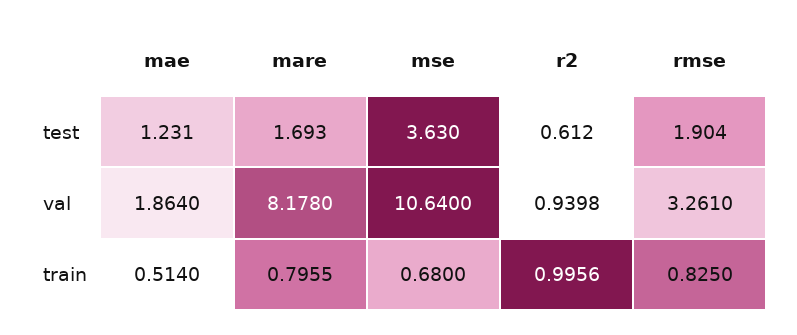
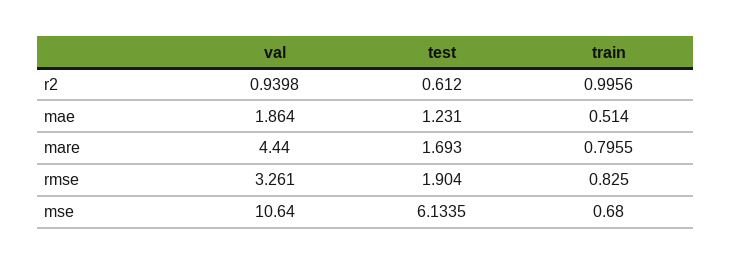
mse, test: 3.63 -> 6.1335
mare, val: 8.178 -> 4.44

